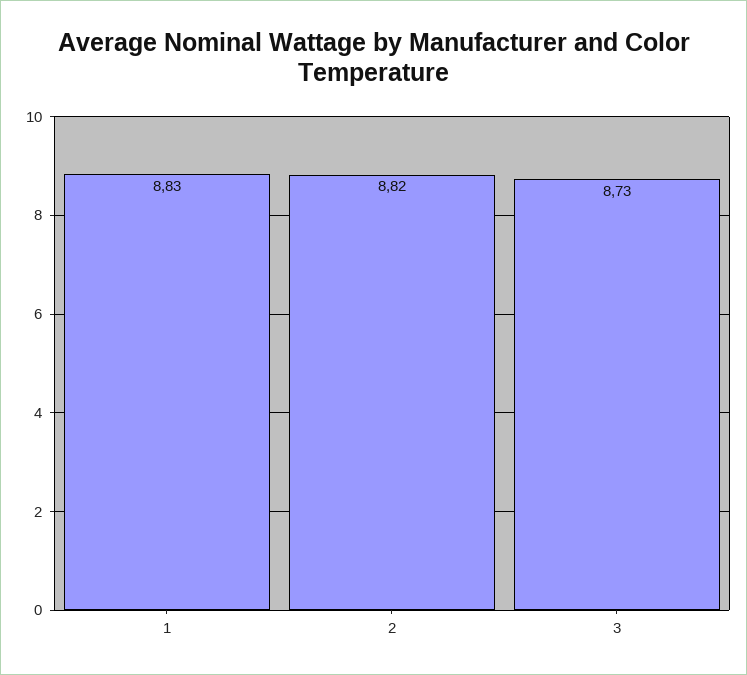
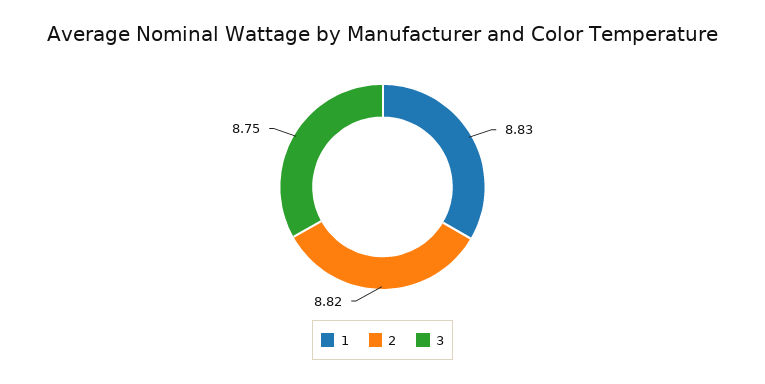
3: 8.73 -> 8.75

